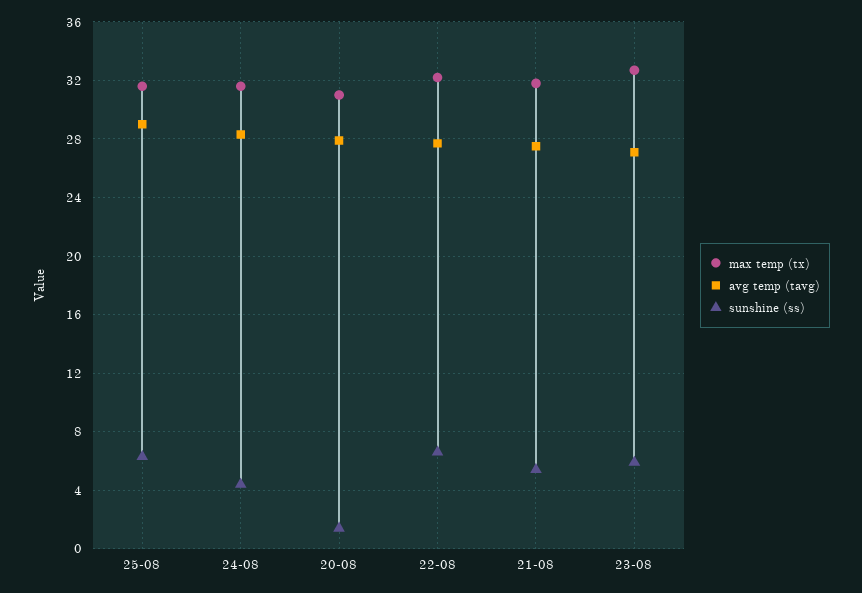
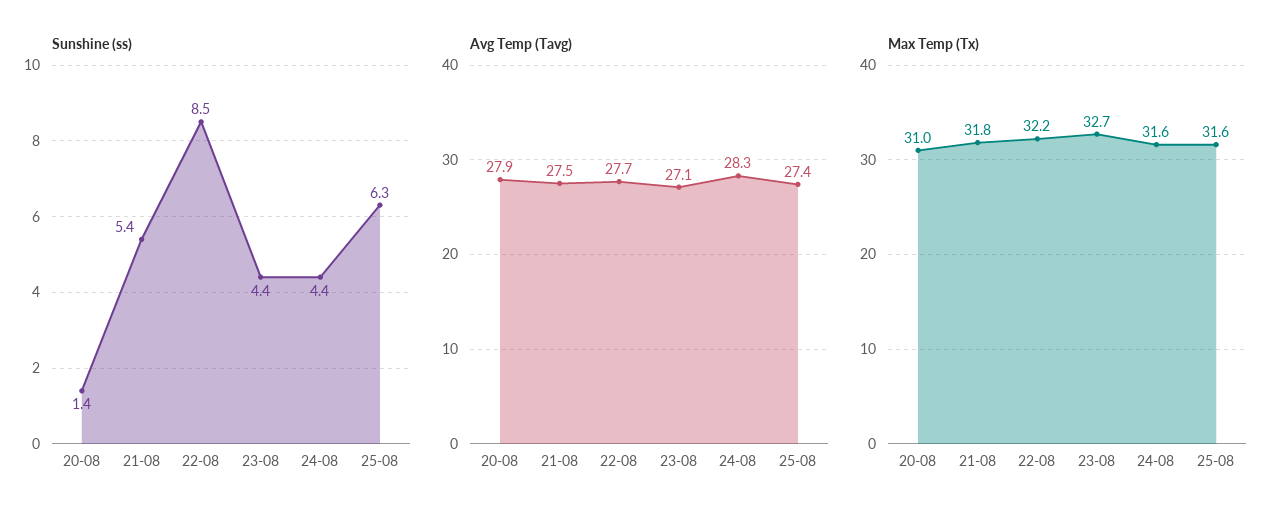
avg temp (tavg), 25-08: 29 -> 27.4
sunshine (ss), 22-08: 6.5 -> 8.5
sunshine (ss), 23-08: 6 -> 4.4

